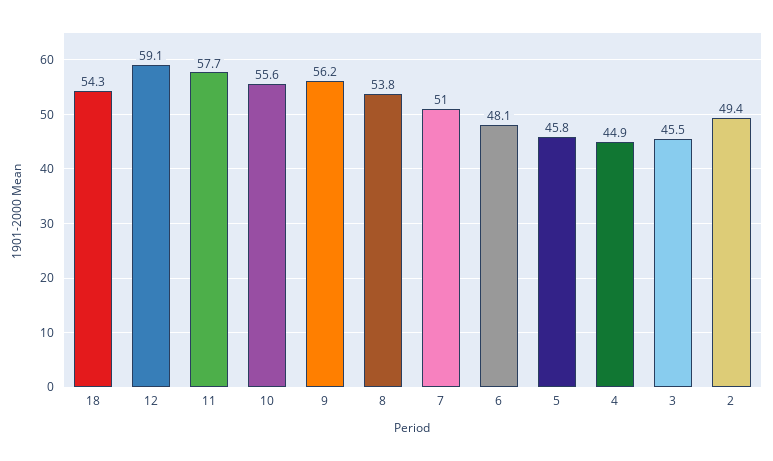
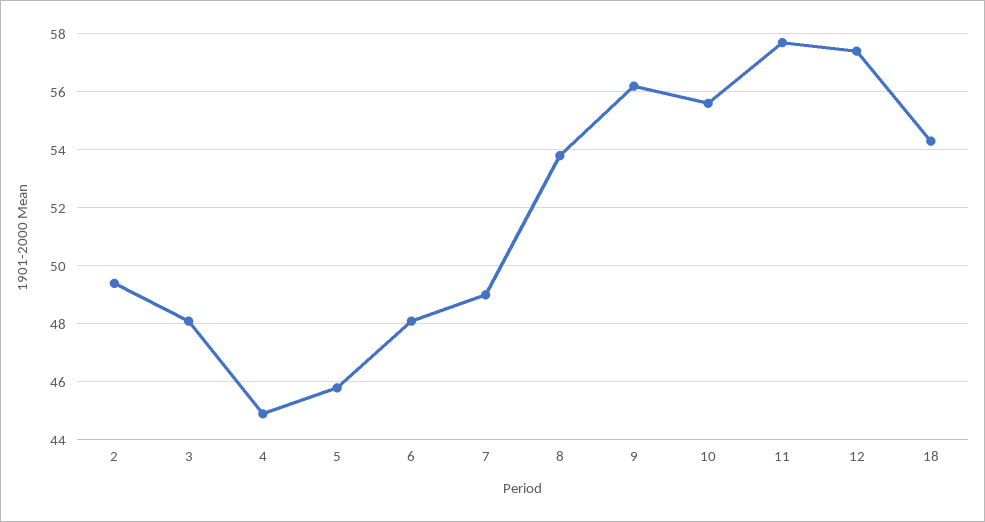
12: 59.1 -> 57.5
7: 51 -> 49
3: 45.5 -> 48

